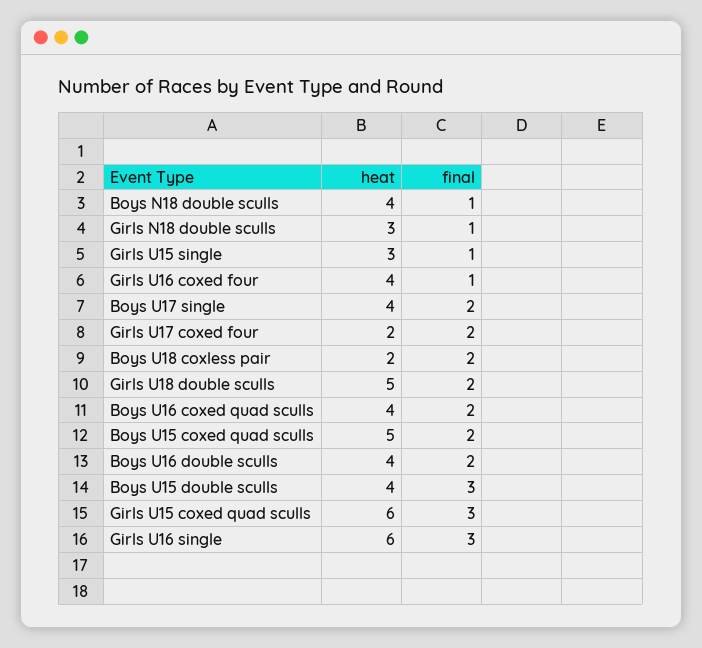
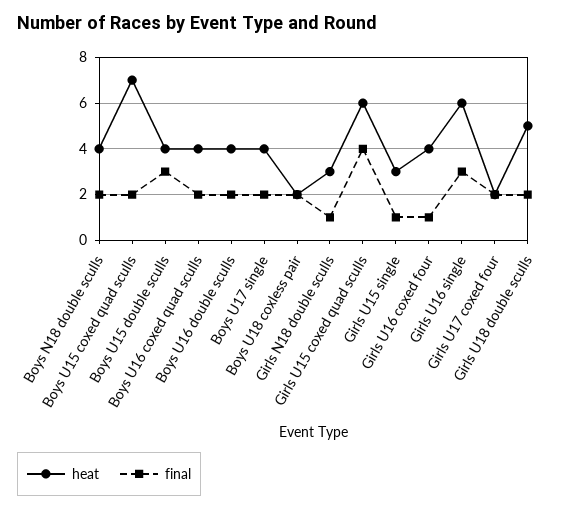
final, Boys N18 double sculls: 1 -> 2
heat, Boys U15 coxed quad sculls: 5 -> 7
final, Girls U15 coxed quad sculls: 3 -> 4

